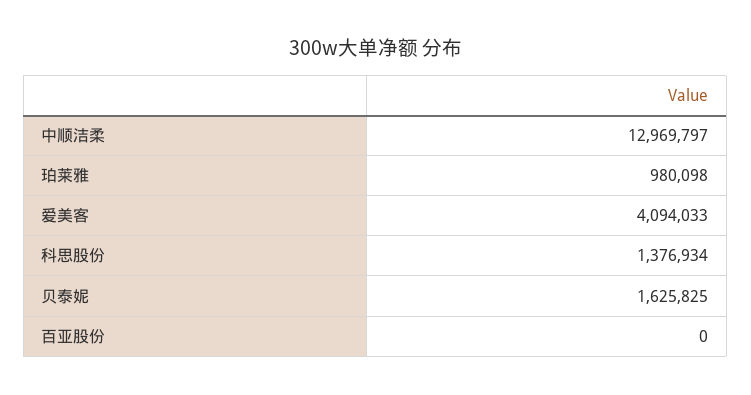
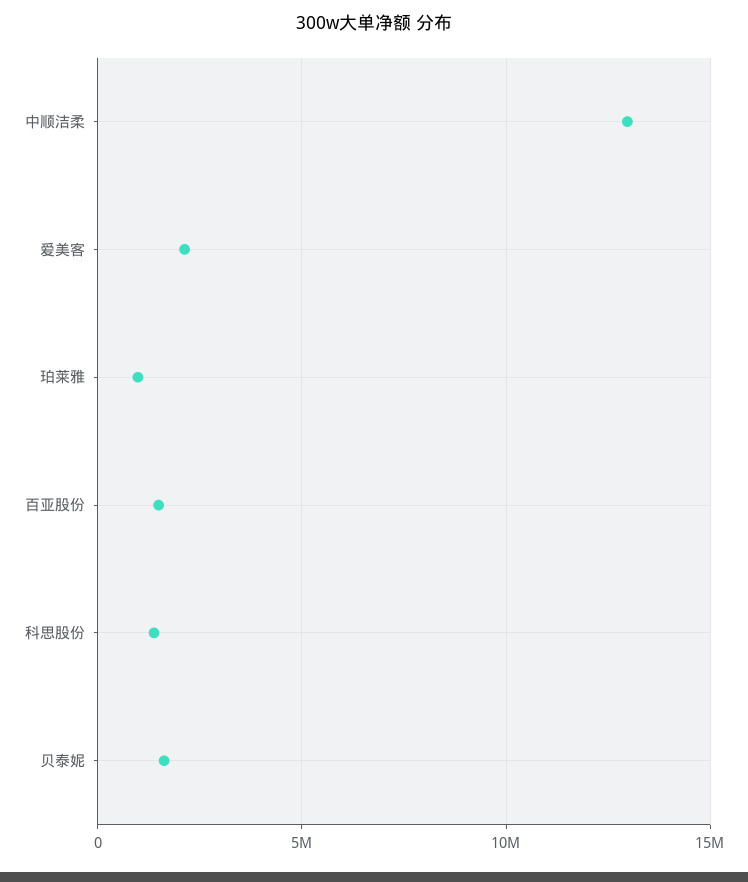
爱美客: 4094033 -> 2000000
百亚股份: 0 -> 1500000

